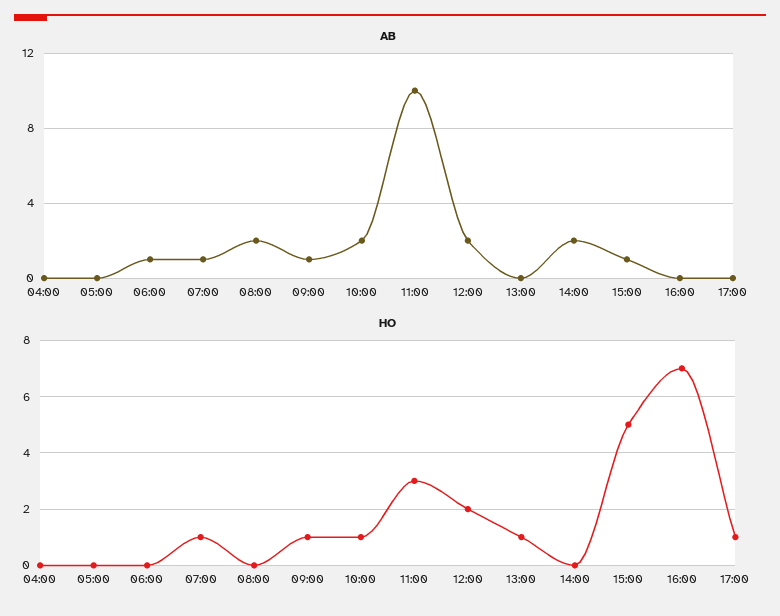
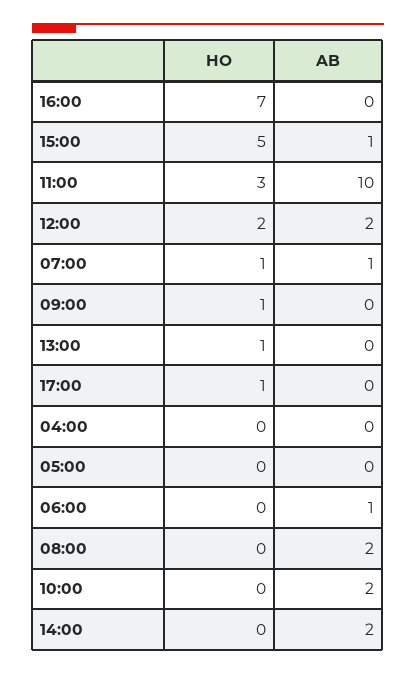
AB, 09:00: 1 -> 0
HO, 10:00: 1 -> 0

